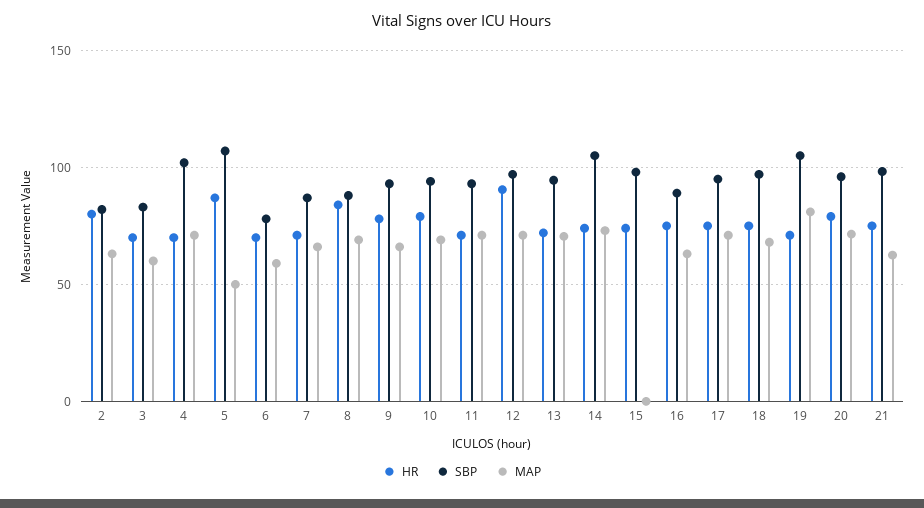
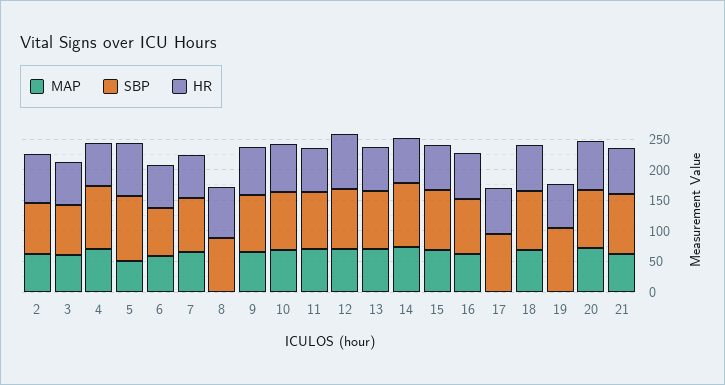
MAP, 8: 70 -> 0
MAP, 15: 0 -> 75
MAP, 17: 70 -> 0
MAP, 19: 80 -> 0

